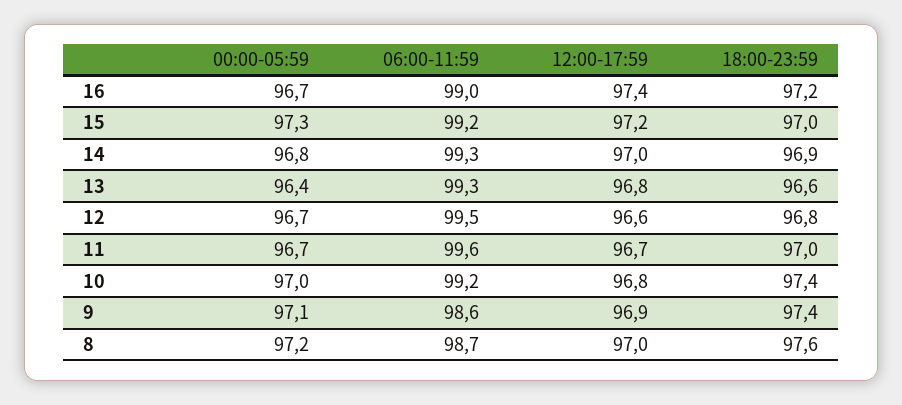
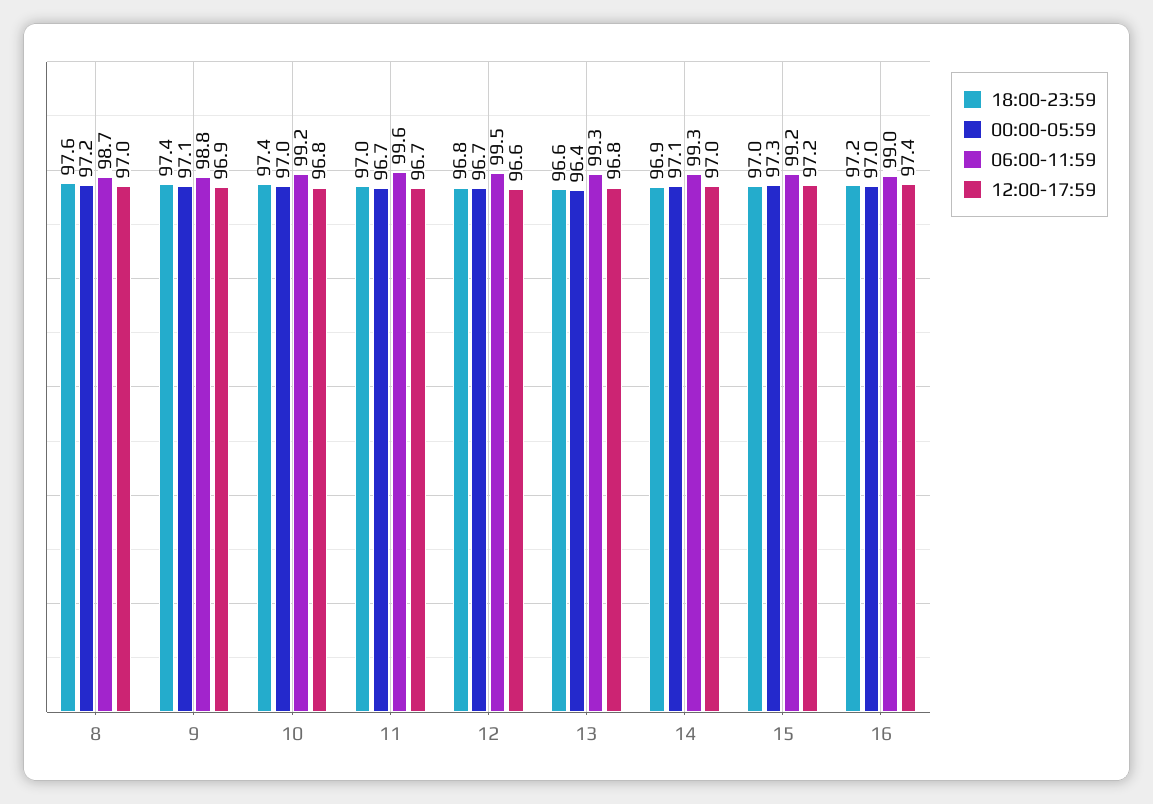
00:00-05:59, 16: 96.7 -> 97
00:00-05:59, 14: 96.8 -> 97.1
06:00-11:59, 9: 98.6 -> 98.8

